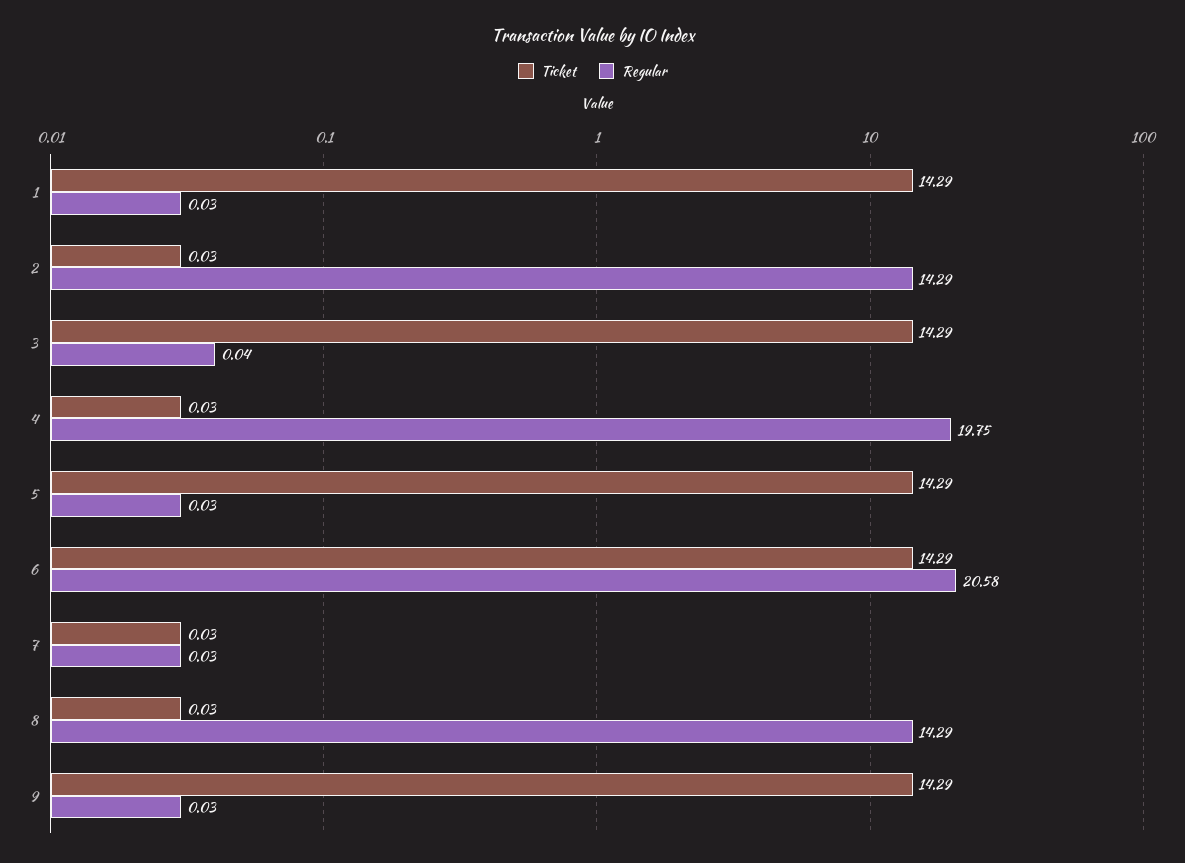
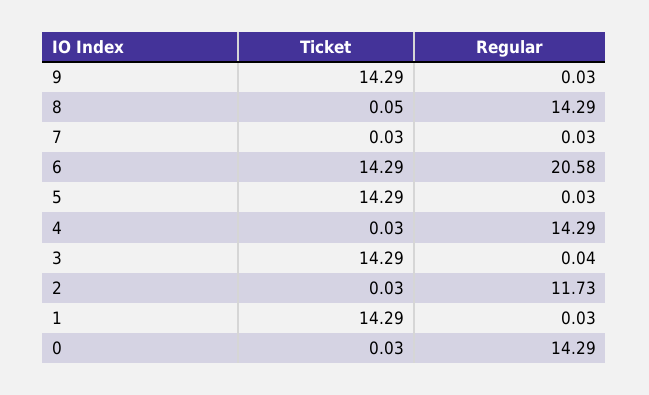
Regular, 2: 14.29 -> 11.73
Regular, 4: 19.75 -> 14.29
Ticket, 8: 0.03 -> 0.05
Ticket, 0: none -> 0.03
Regular, 0: none -> 14.29

